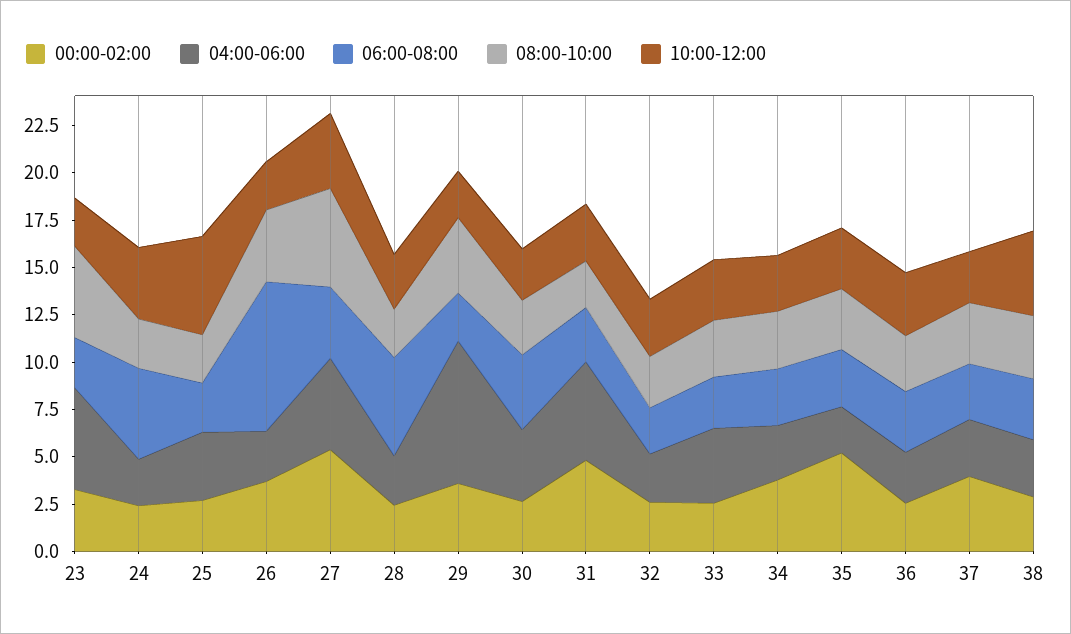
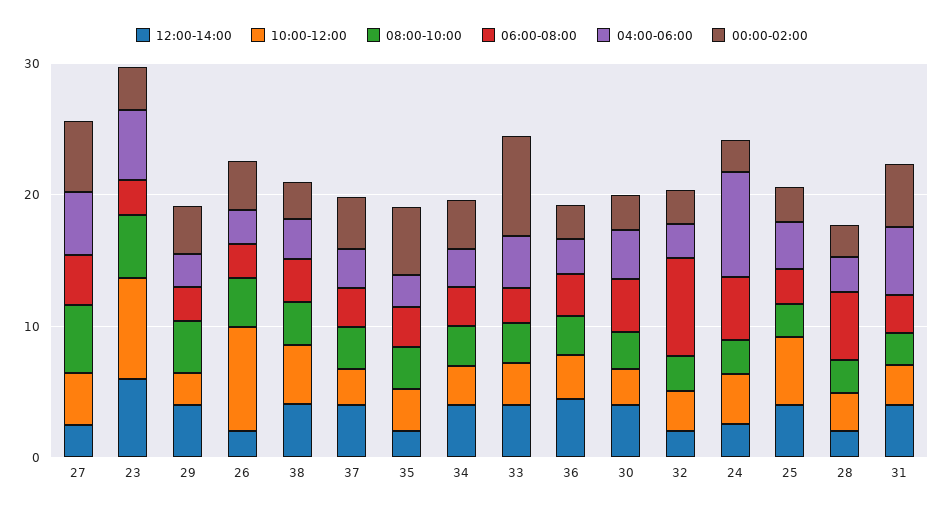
10:00-12:00, 23: 2.5 -> 8
04:00-06:00, 24: 2.5 -> 8
06:00-08:00, 26: 8 -> 2
10:00-12:00, 26: 2.5 -> 8
04:00-06:00, 29: 7.5 -> 2
06:00-08:00, 32: 2.5 -> 8
00:00-02:00, 33: 2.5 -> 8
12:00-14:00, 27: none -> 2
12:00-14:00, 23: none -> 6
12:00-14:00, 29: none -> 4
12:00-14:00, 26: none -> 2
12:00-14:00, 38: none -> 4
12:00-14:00, 37: none -> 4
12:00-14:00, 35: none -> 2
12:00-14:00, 34: none -> 4
12:00-14:00, 33: none -> 4
12:00-14:00, 36: none -> 4
12:00-14:00, 30: none -> 4
12:00-14:00, 32: none -> 2
12:00-14:00, 24: none -> 2
12:00-14:00, 25: none -> 4
12:00-14:00, 28: none -> 2
12:00-14:00, 31: none -> 4

